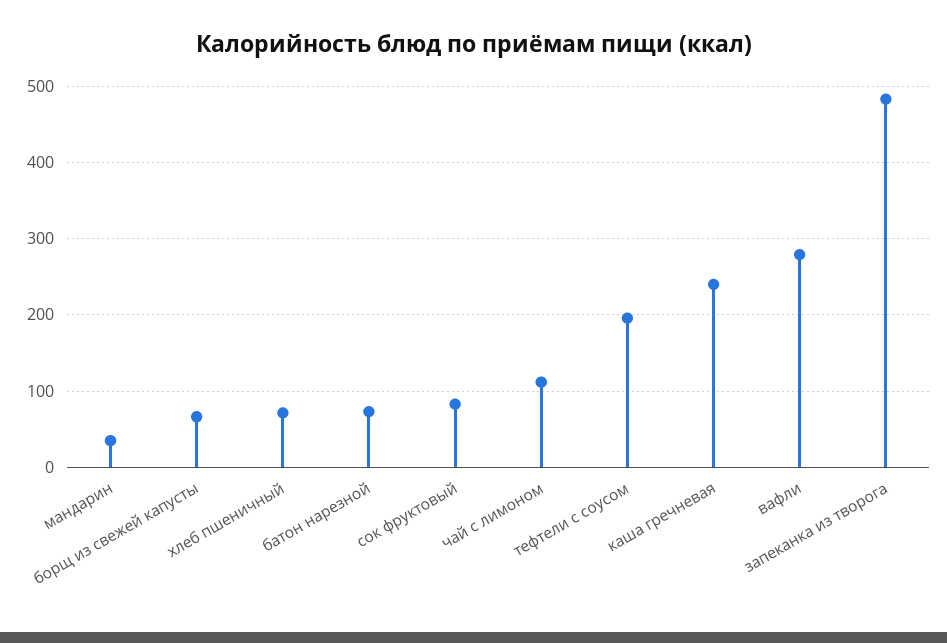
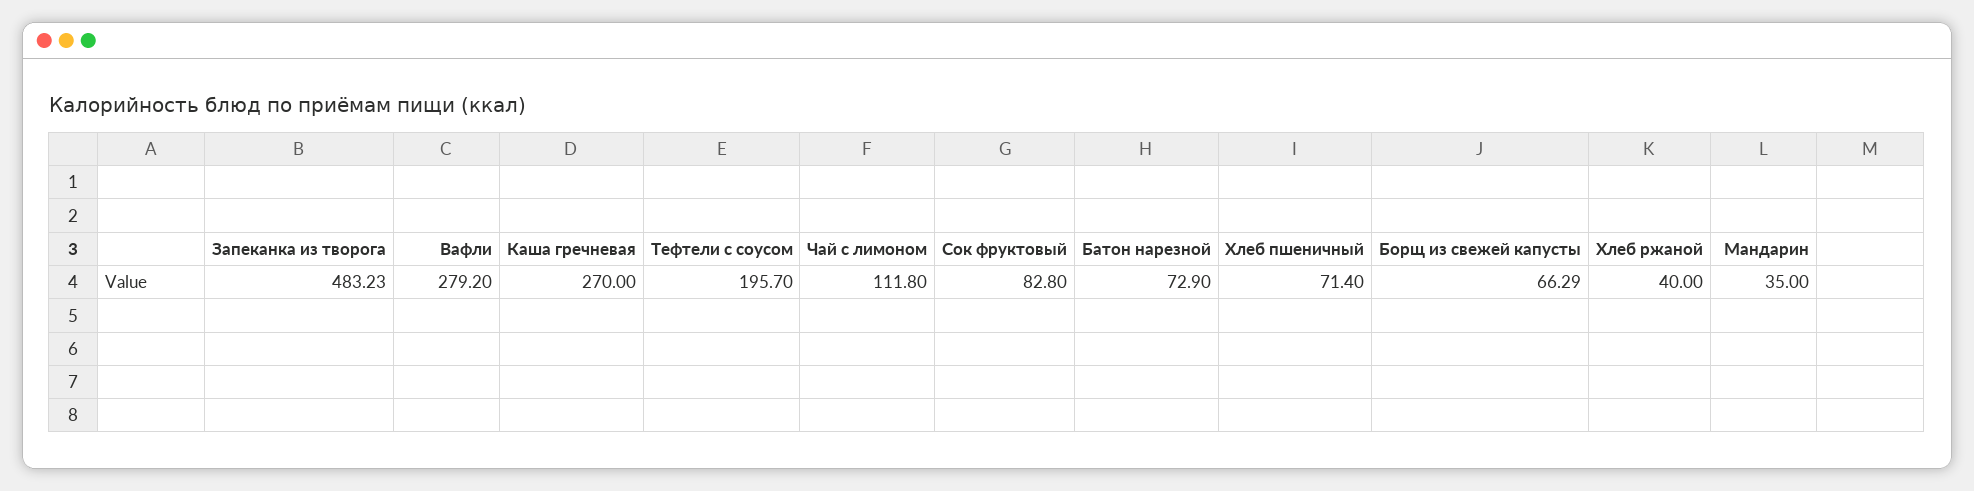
каша гречневая: 240 -> 270
Хлеб ржаной: none -> 40

